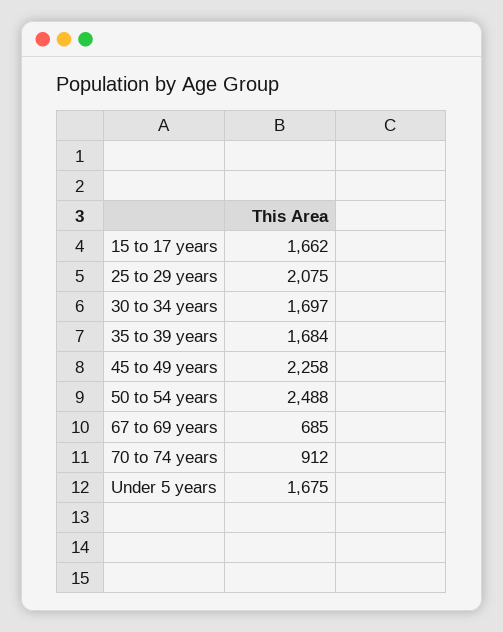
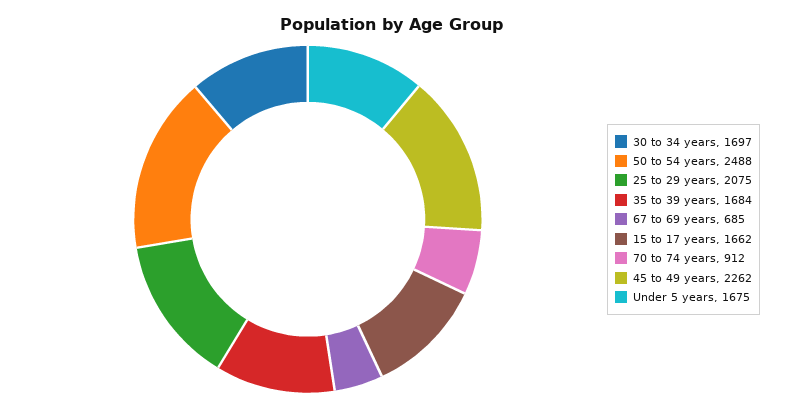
45 to 49 years: 2258 -> 2262

